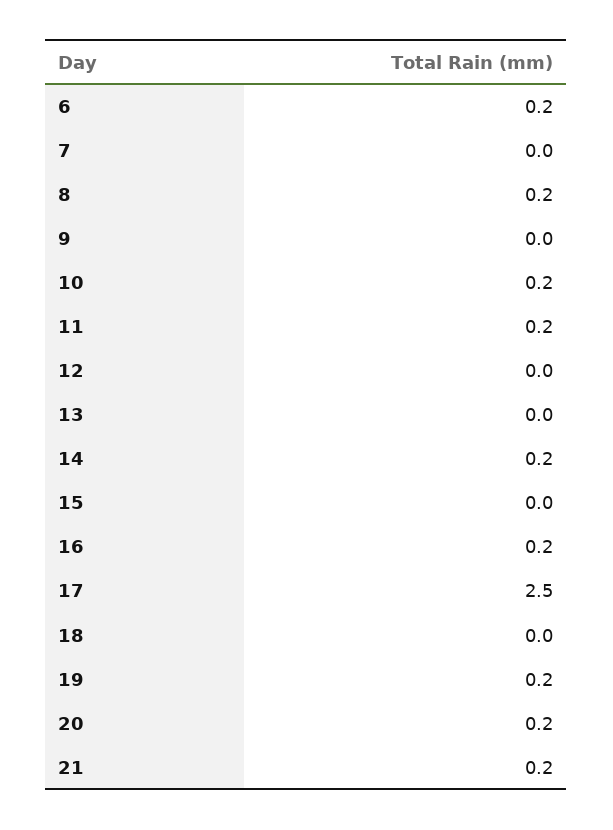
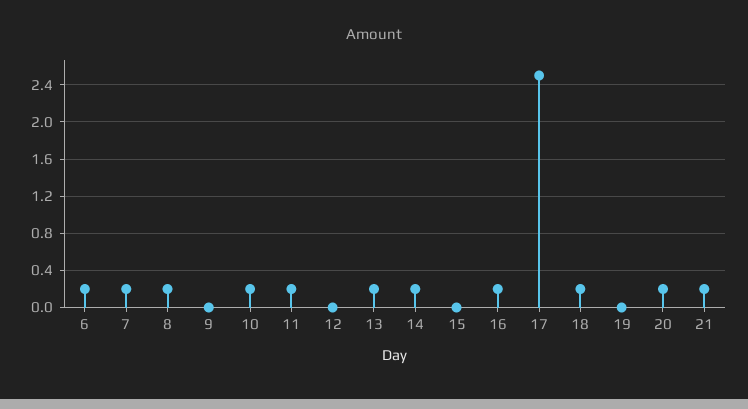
7: 0 -> 0.2
13: 0 -> 0.2
18: 0 -> 0.2
19: 0.2 -> 0

